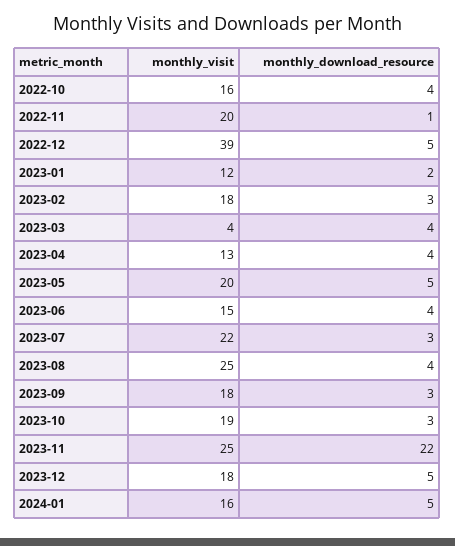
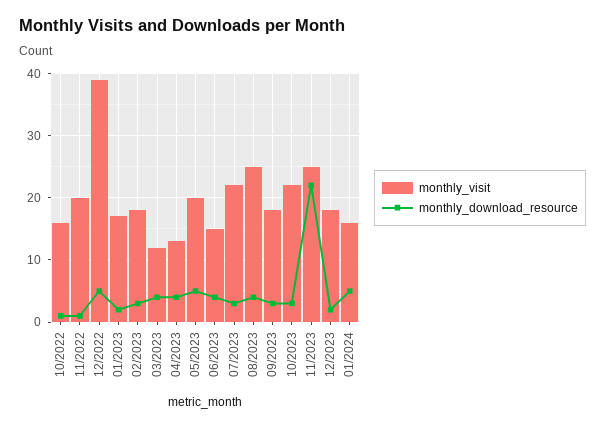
monthly_download_resource, 2022-10: 4 -> 1
monthly_visit, 2023-01: 12 -> 17
monthly_visit, 2023-03: 4 -> 12
monthly_visit, 2023-10: 19 -> 22
monthly_download_resource, 2023-12: 5 -> 2

